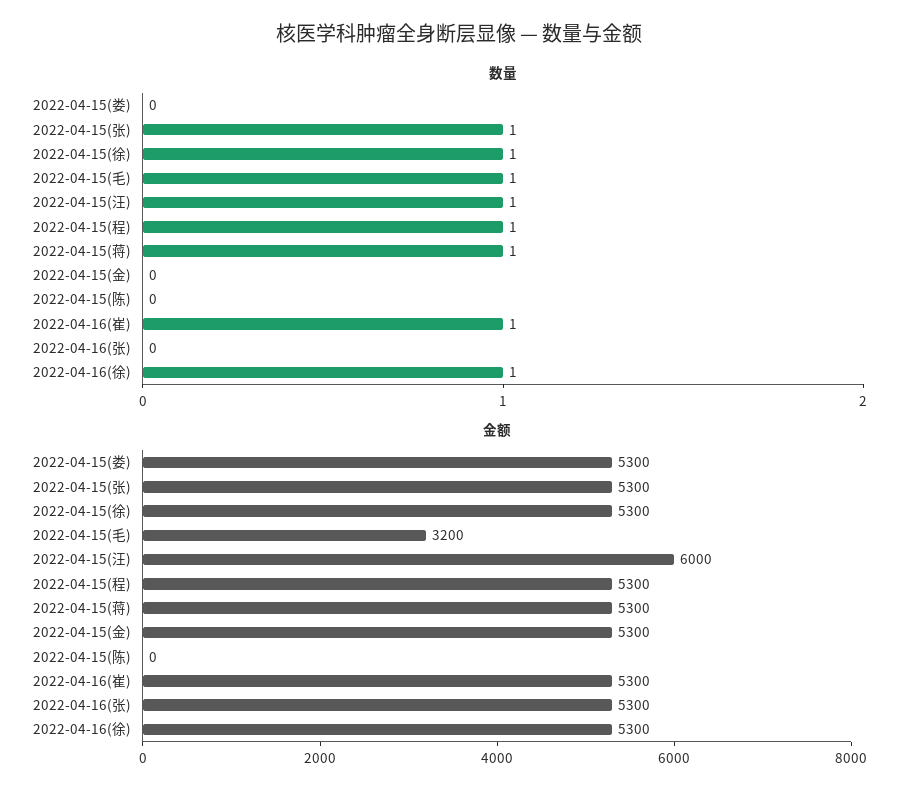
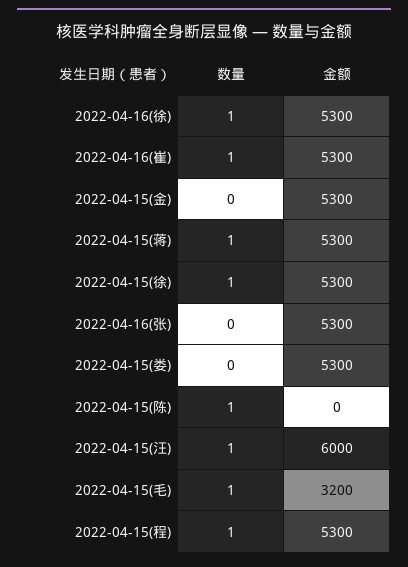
数量, 2022-04-15(张): 1 -> none
数量, 2022-04-15(陈): 0 -> 1
金额, 2022-04-15(张): 5300 -> none

